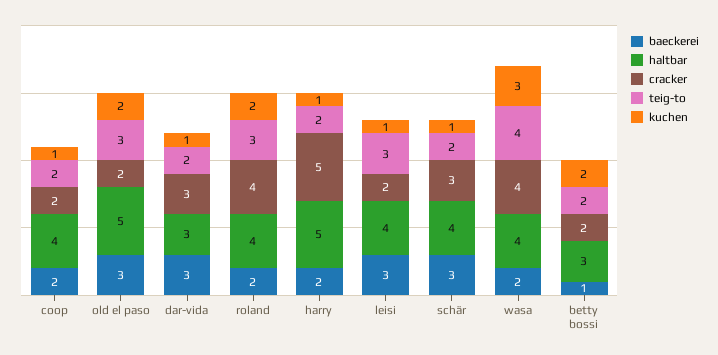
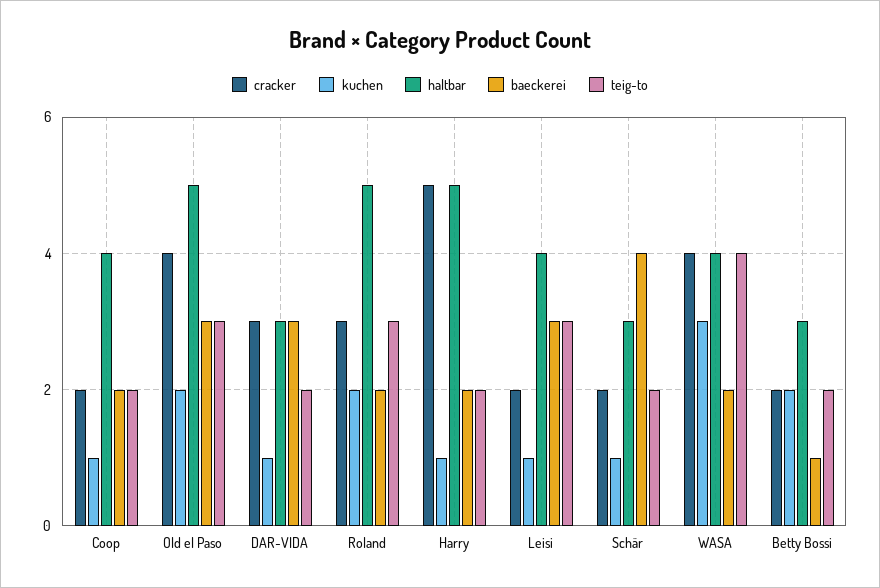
cracker, old el paso: 2 -> 4
haltbar, roland: 4 -> 5
cracker, roland: 4 -> 3
baeckerei, schär: 3 -> 4
haltbar, schär: 4 -> 3
cracker, schär: 3 -> 2

